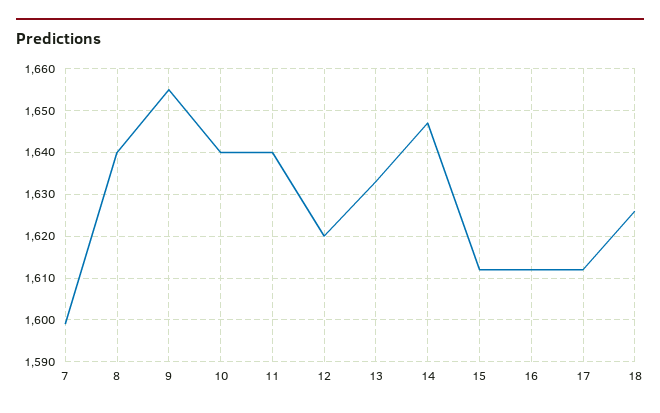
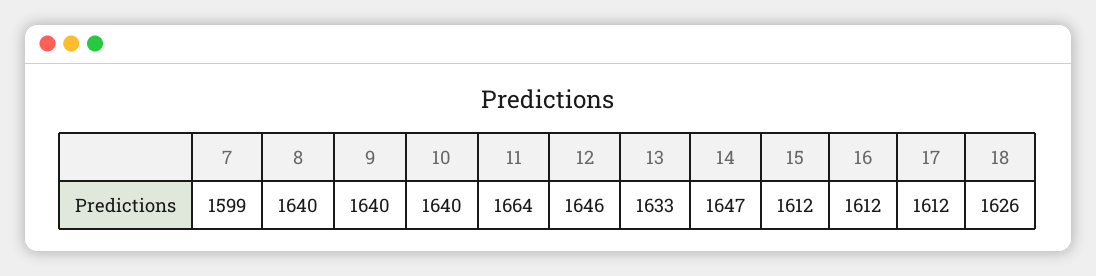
9: 1655 -> 1640
11: 1640 -> 1664
12: 1620 -> 1646

